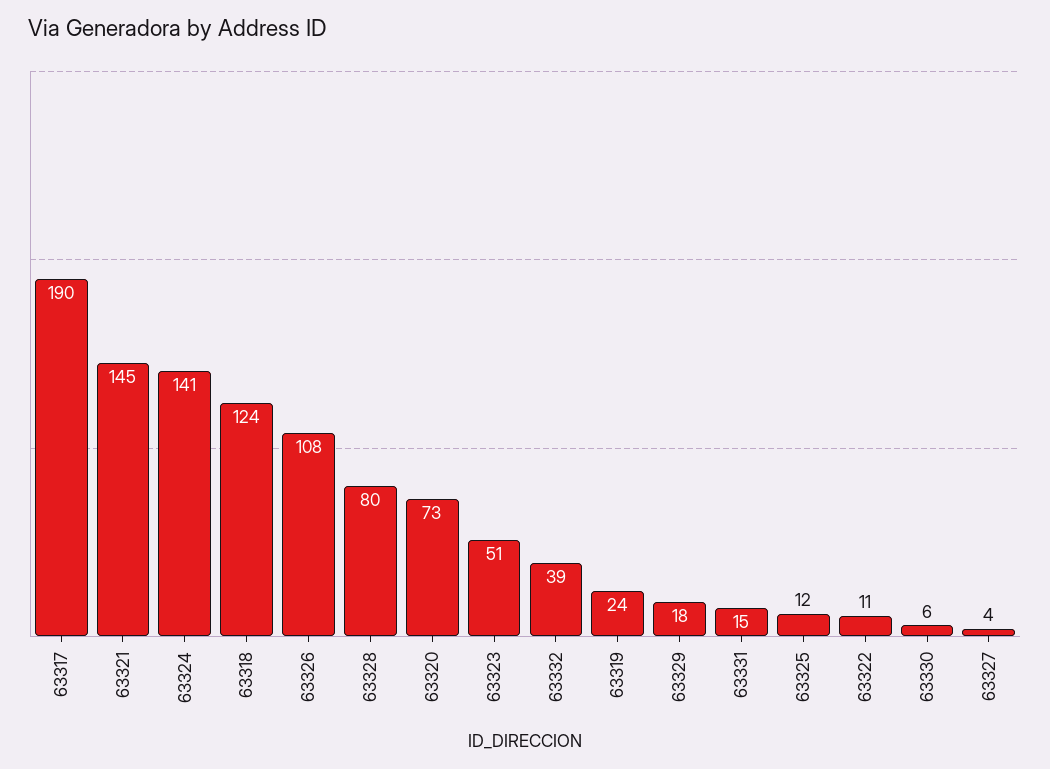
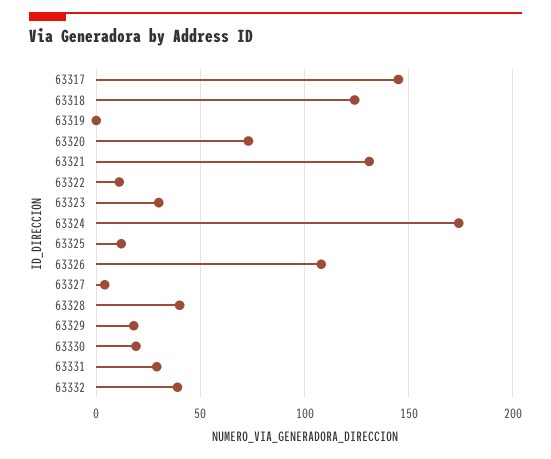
63317: 190 -> 145
63321: 145 -> 130
63324: 141 -> 175
63328: 80 -> 40
63323: 51 -> 30
63319: 24 -> 0
63331: 15 -> 30
63330: 6 -> 20

